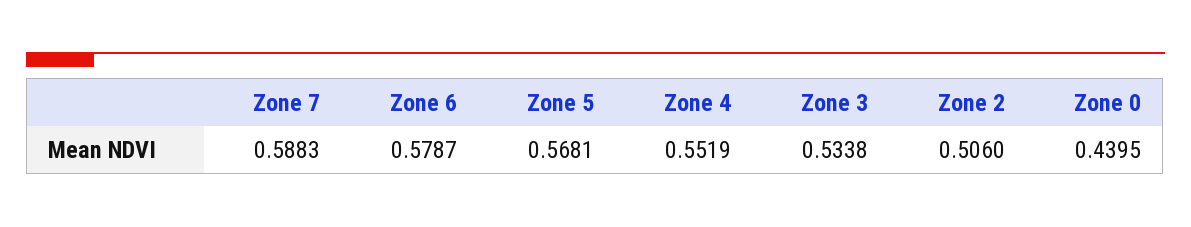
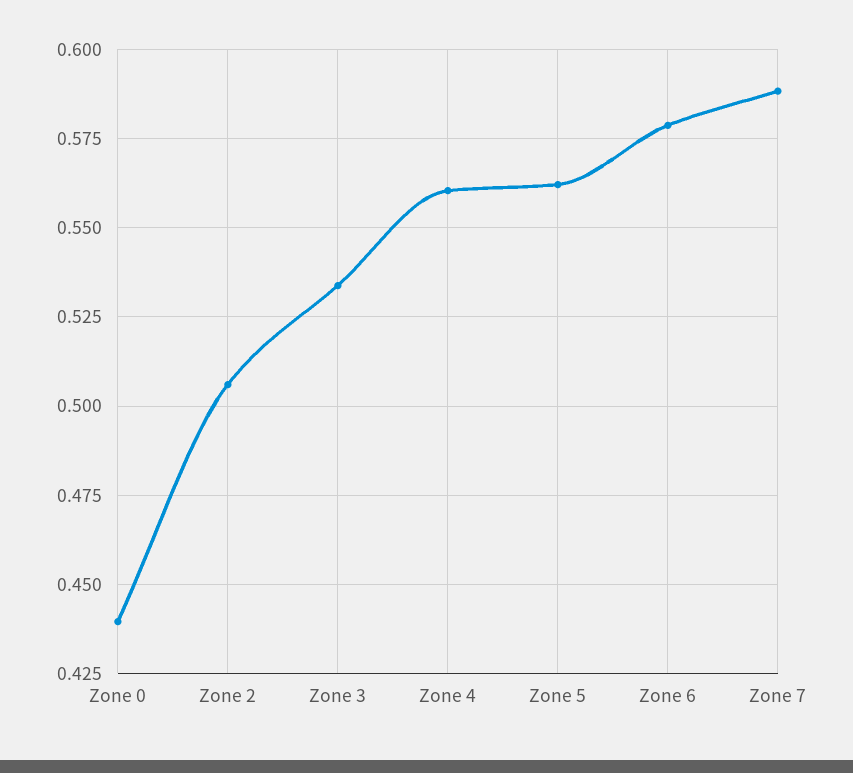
Zone 5: 0.5681 -> 0.5625
Zone 4: 0.5519 -> 0.56

